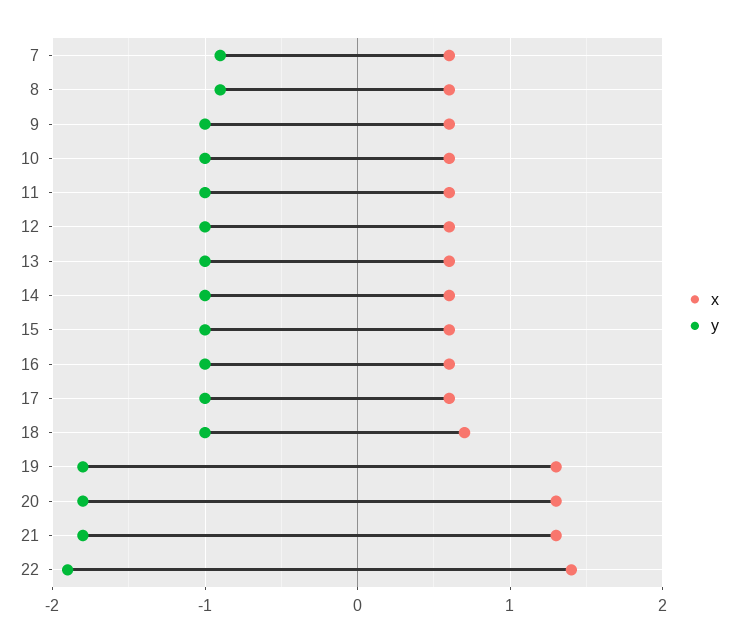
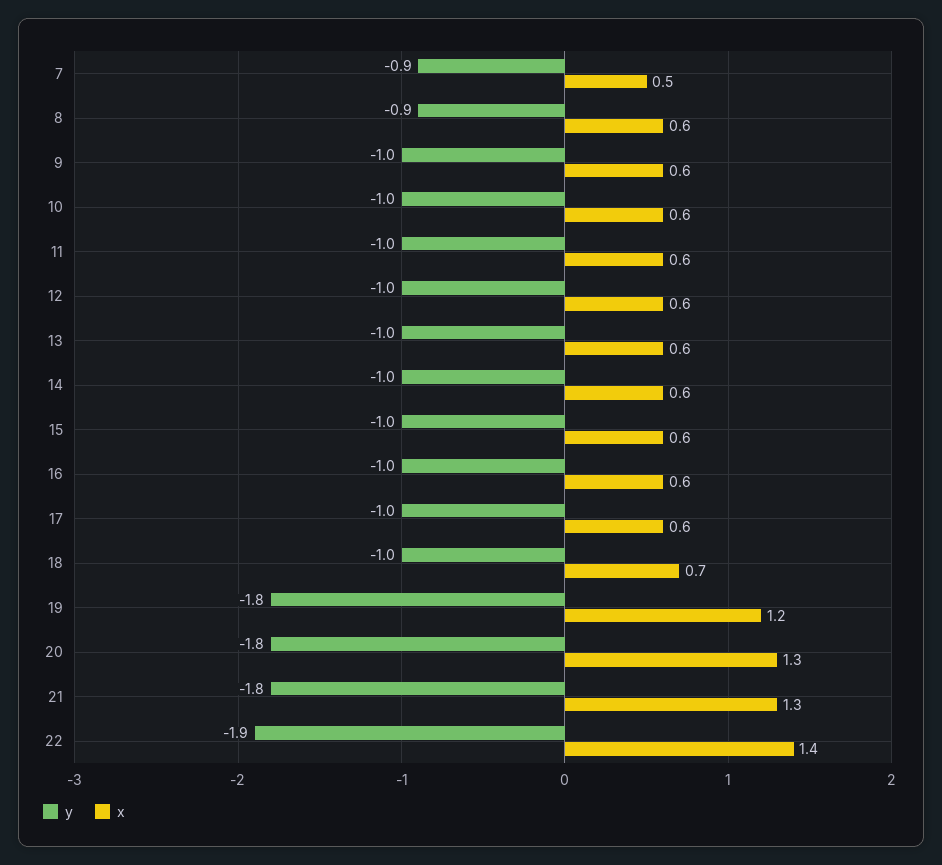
x, 7: 0.6 -> 0.5
x, 19: 1.3 -> 1.2

